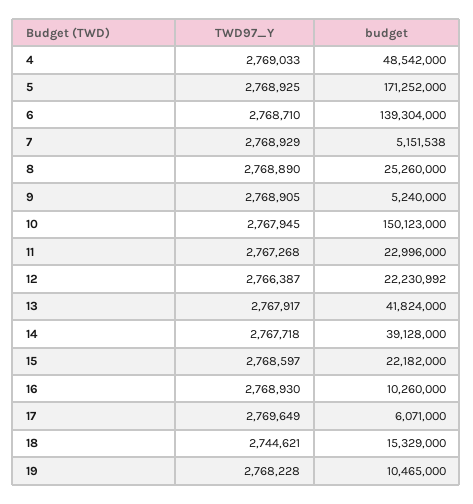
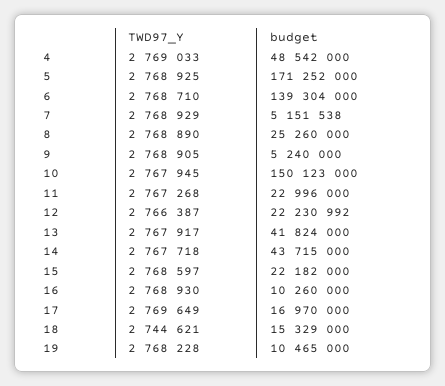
budget, 14: 39128000 -> 43715000
budget, 17: 6071000 -> 16970000

